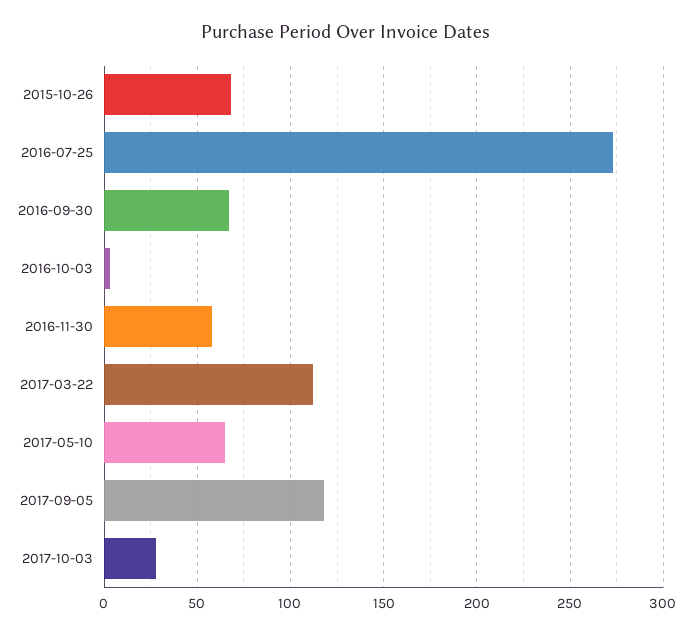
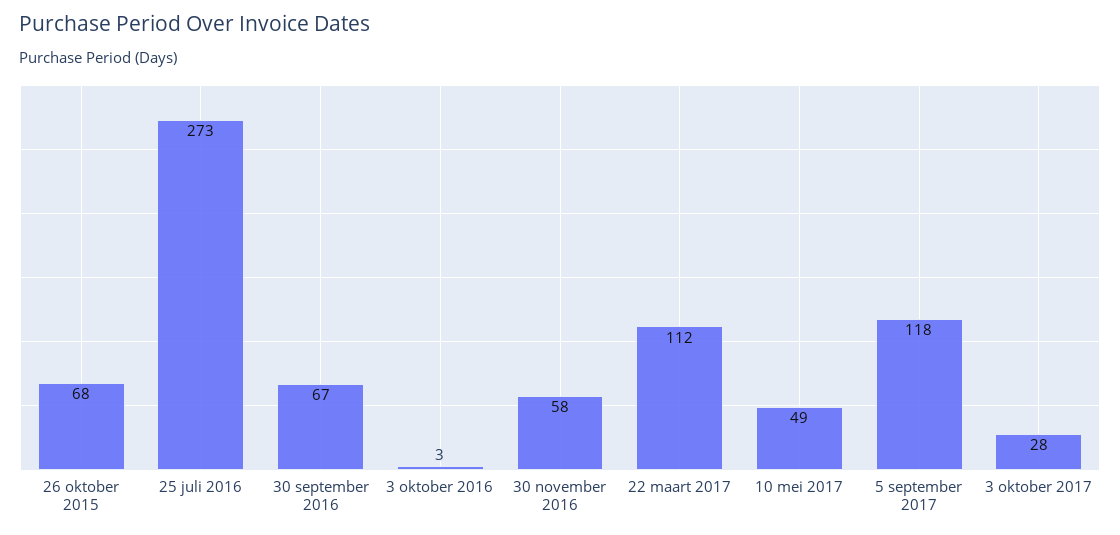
2017-05-10: 65 -> 49

